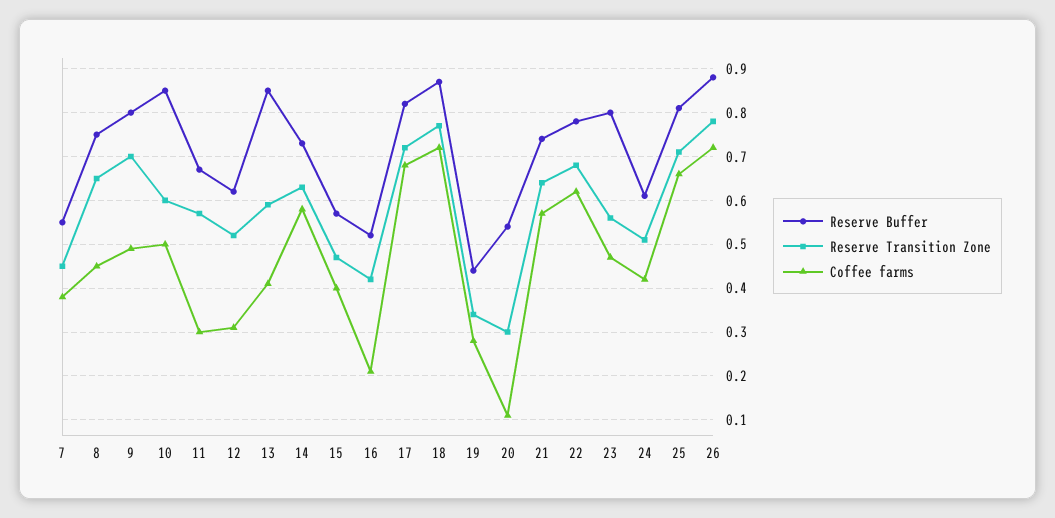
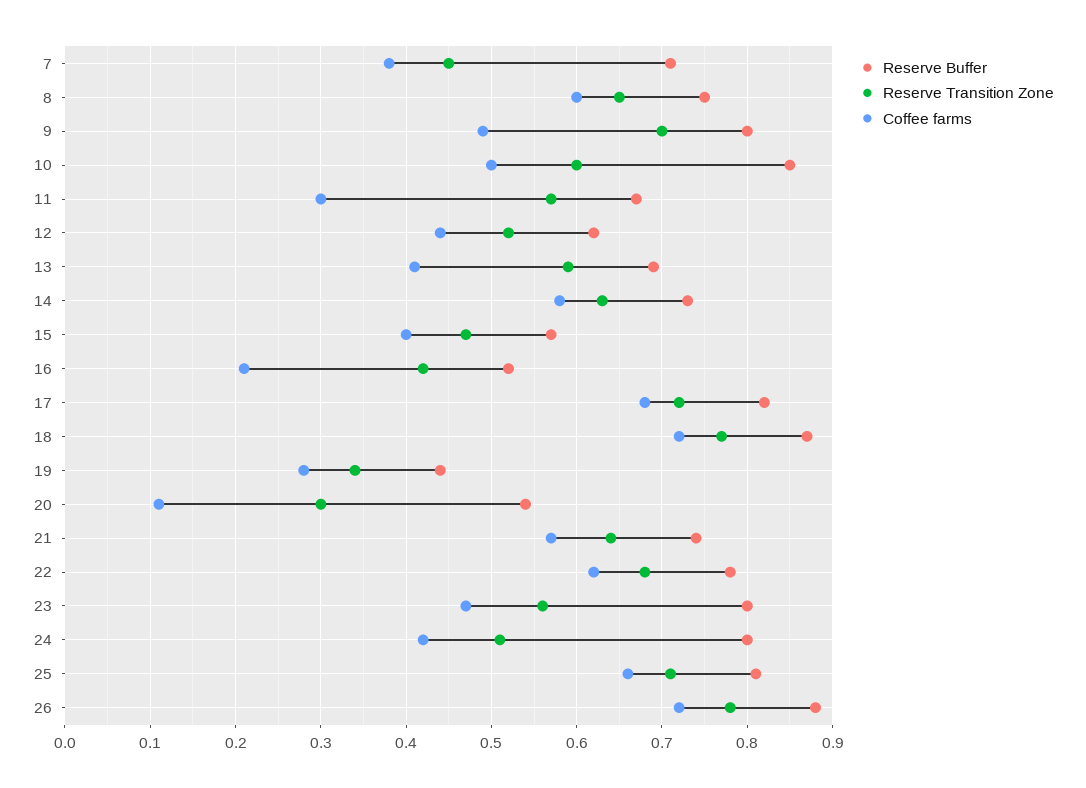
Reserve Buffer, 7: 0.55 -> 0.71
Coffee farms, 8: 0.45 -> 0.6
Coffee farms, 12: 0.3 -> 0.44
Reserve Buffer, 13: 0.85 -> 0.69
Reserve Buffer, 24: 0.6 -> 0.8

